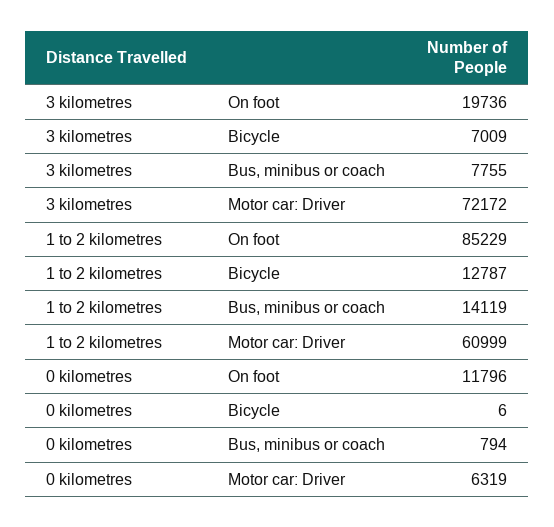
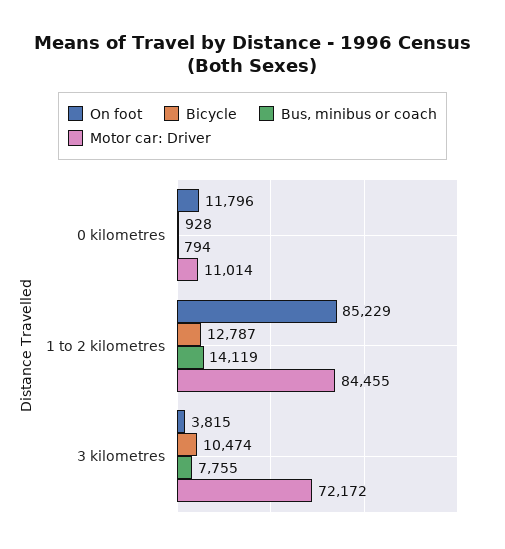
On foot, 3 kilometres: 19736 -> 3815
Bicycle, 3 kilometres: 7009 -> 10474
Motor car: Driver, 1 to 2 kilometres: 60999 -> 84455
Bicycle, 0 kilometres: 6 -> 928
Motor car: Driver, 0 kilometres: 6319 -> 11014

